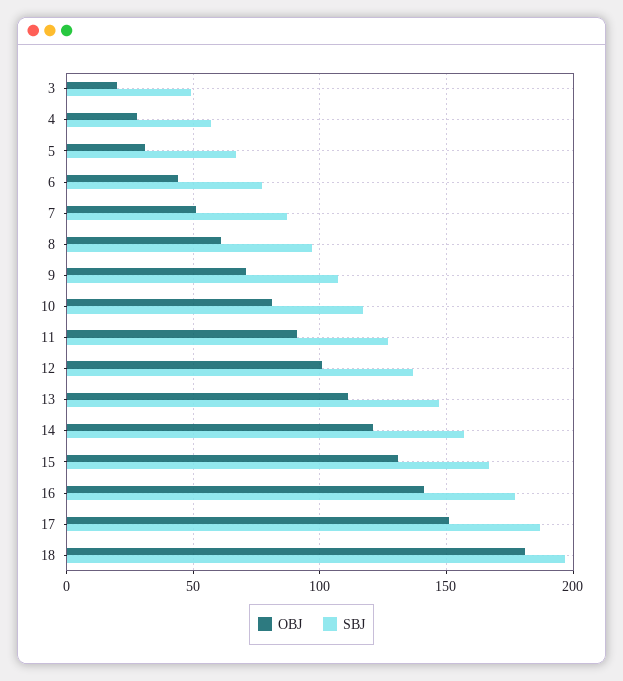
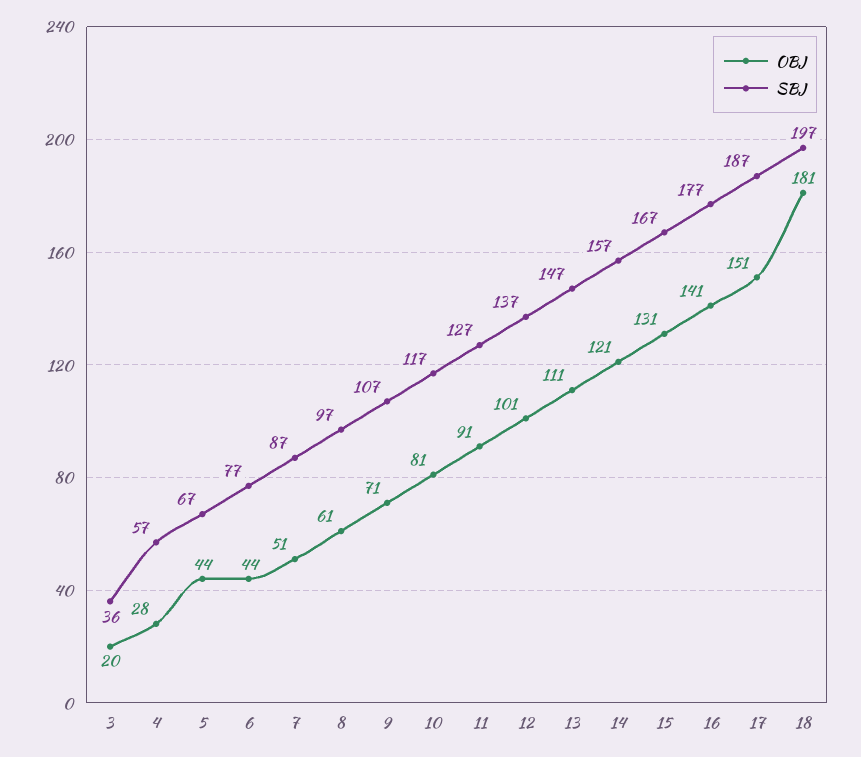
SBJ, 3: 50 -> 36
OBJ, 5: 30 -> 44

